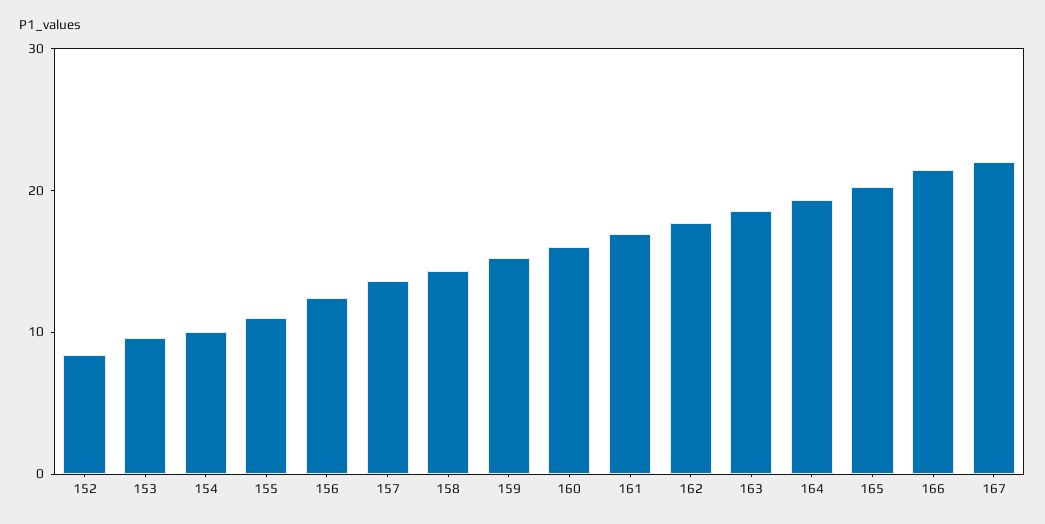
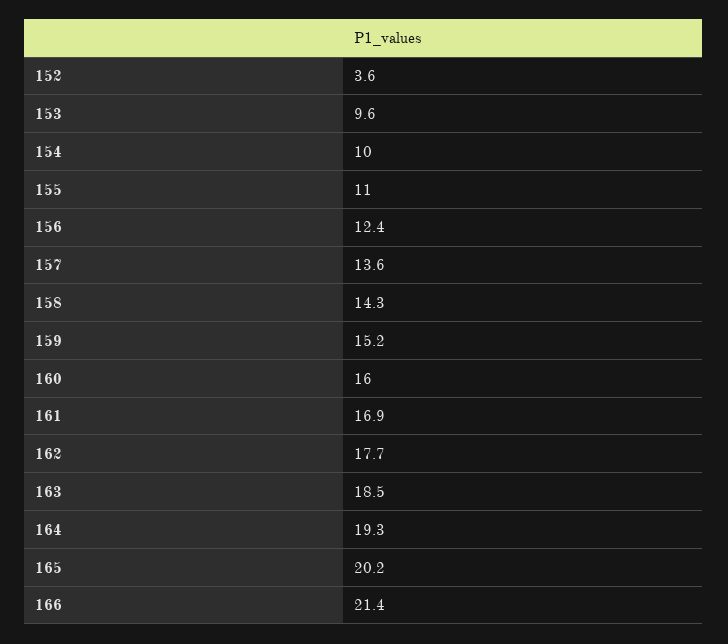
152: 8 -> 3.6
167: 22 -> none

